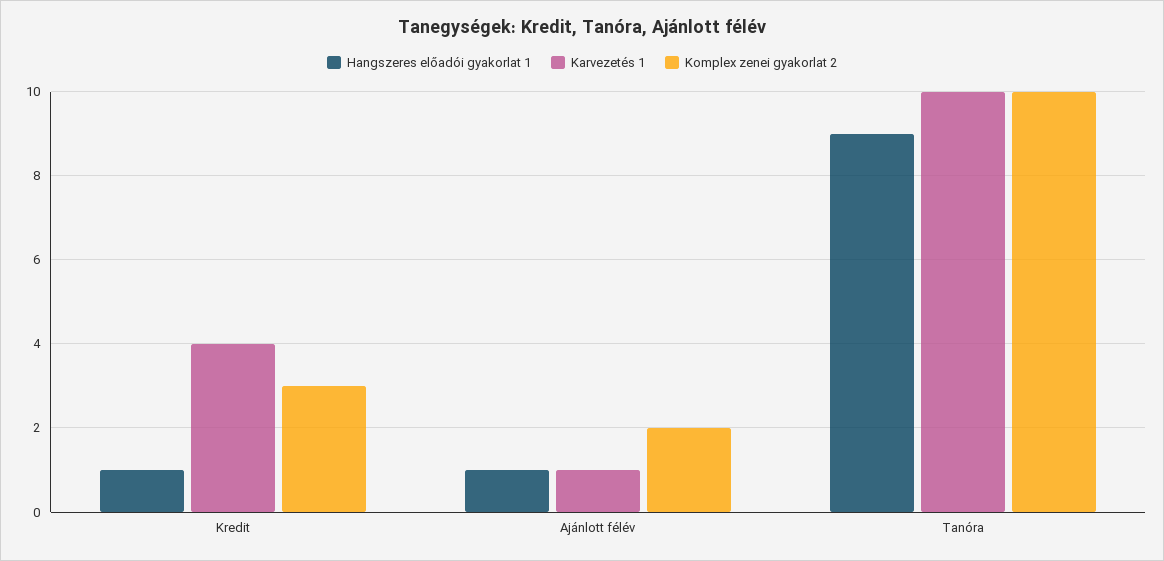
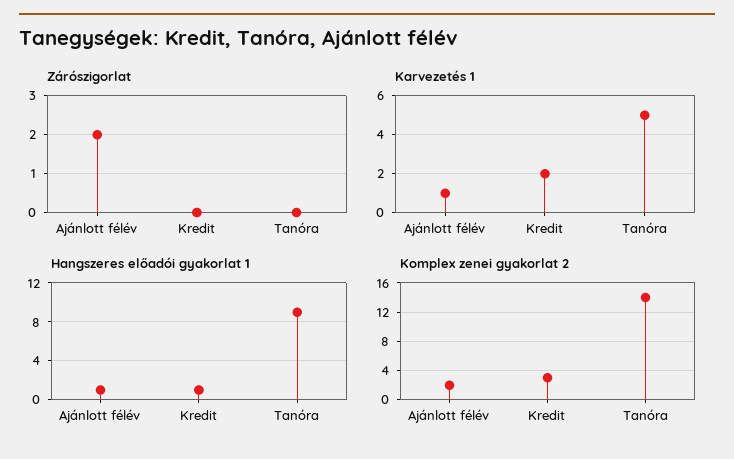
Karvezetés 1, Kredit: 4 -> 2
Karvezetés 1, Tanóra: 10 -> 5
Komplex zenei gyakorlat 2, Tanóra: 10 -> 14
Zárószigorlat, Ajánlott félév: none -> 2
Zárószigorlat, Kredit: none -> 0
Zárószigorlat, Tanóra: none -> 0

